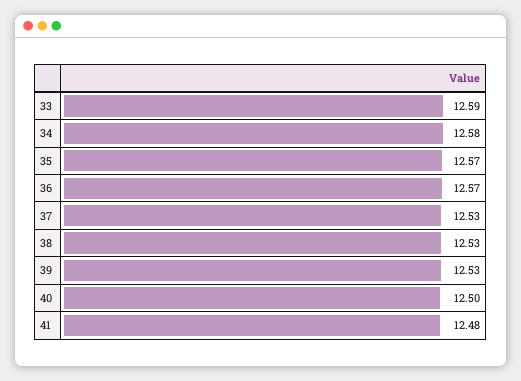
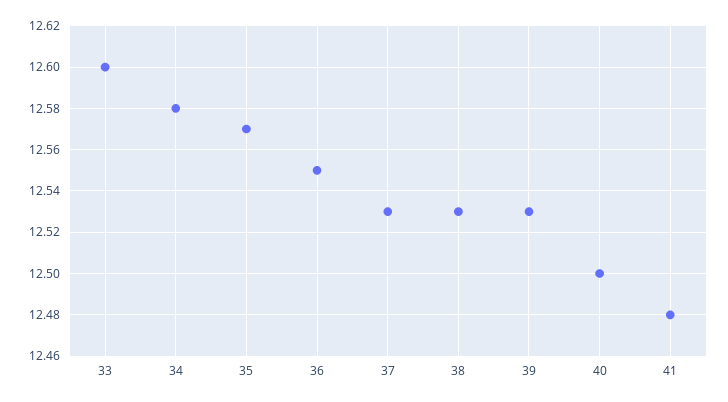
33: 12.59 -> 12.6
36: 12.57 -> 12.55

